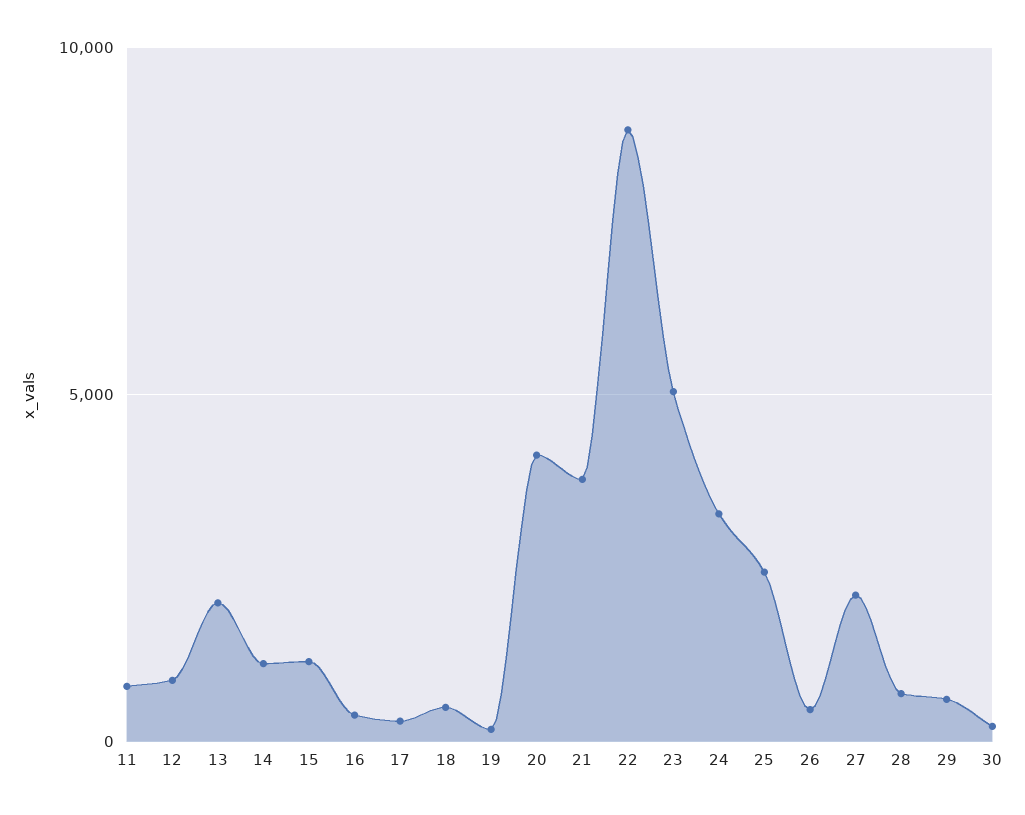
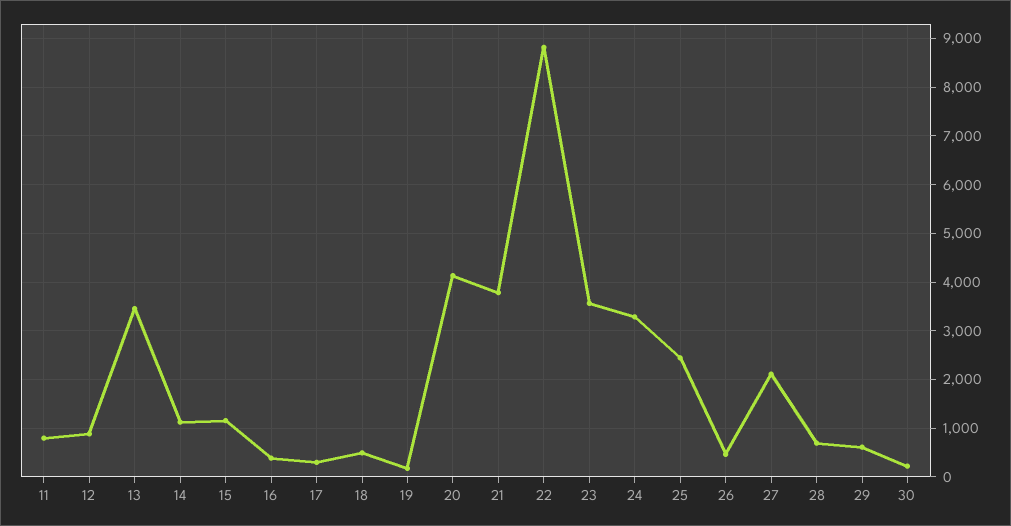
13: 2000 -> 3400
23: 5000 -> 3600

